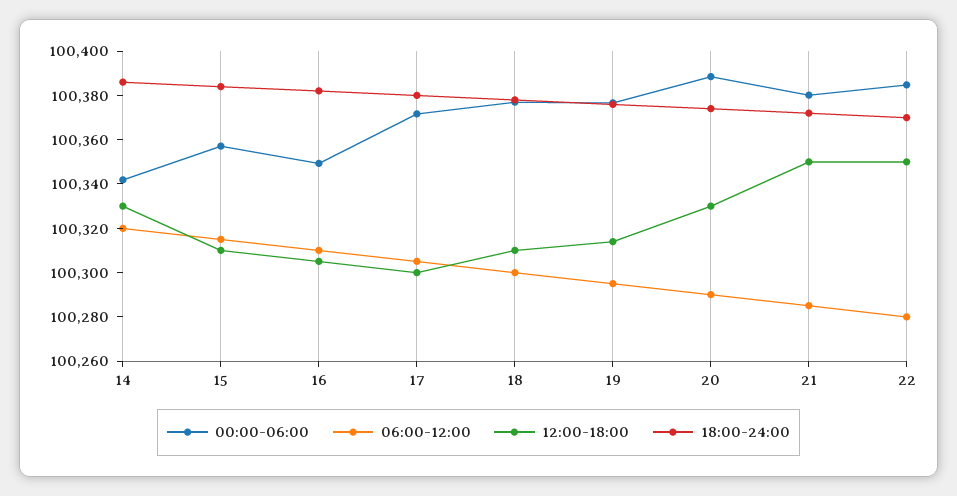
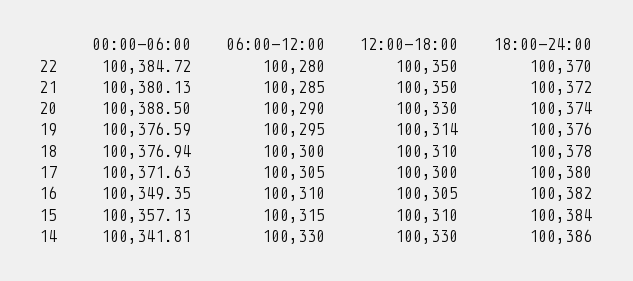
06:00-12:00, 14: 100320 -> 100330

